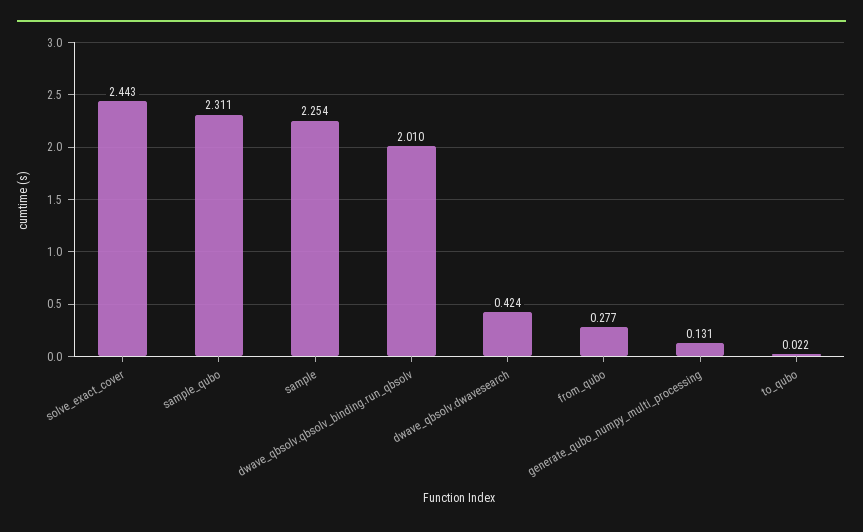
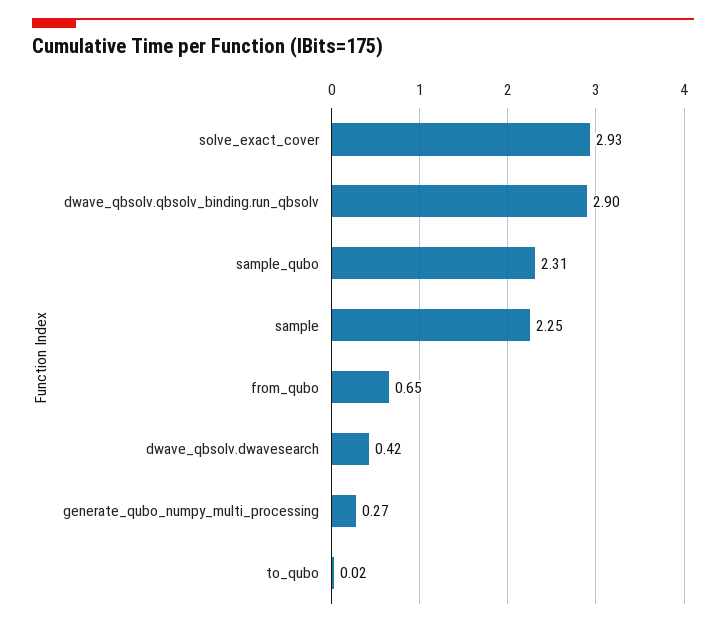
solve_exact_cover: 2.443 -> 2.93
dwave_qbsolv.qbsolv_binding.run_qbsolv: 2.01 -> 2.9
from_qubo: 0.277 -> 0.65
generate_qubo_numpy_multi_processing: 0.131 -> 0.27

